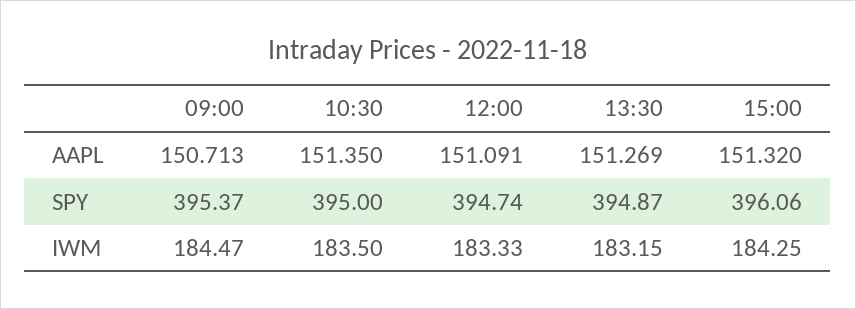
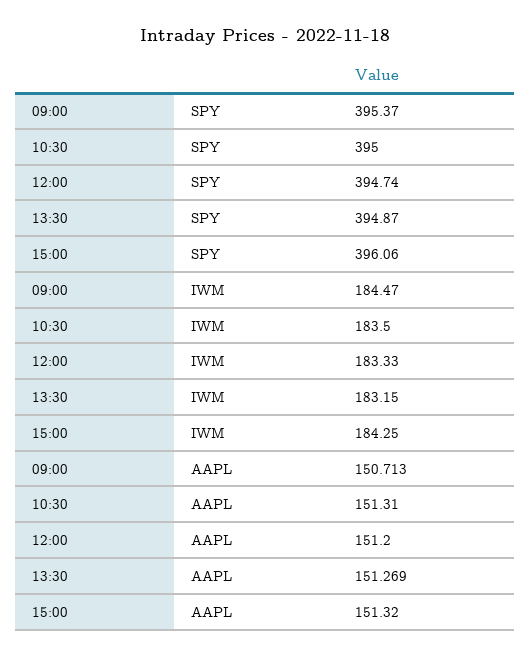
10:30, AAPL: 151.35 -> 151.31
12:00, AAPL: 151.091 -> 151.2

